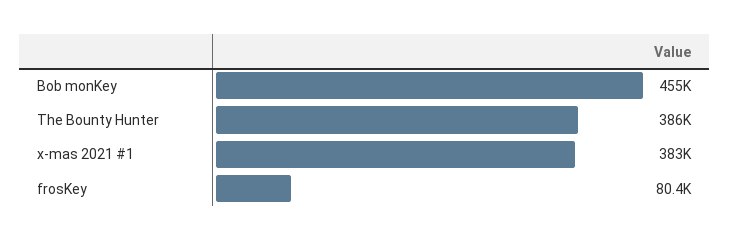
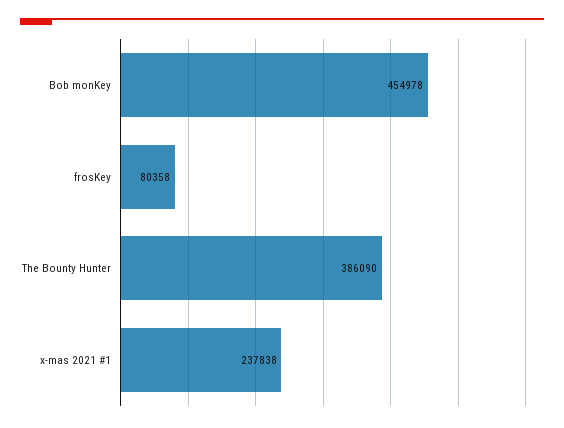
x-mas 2021 #1: 383000 -> 237838

